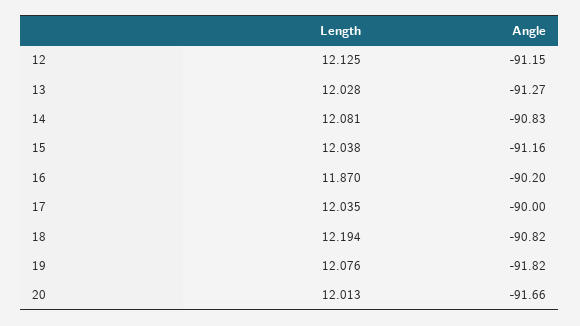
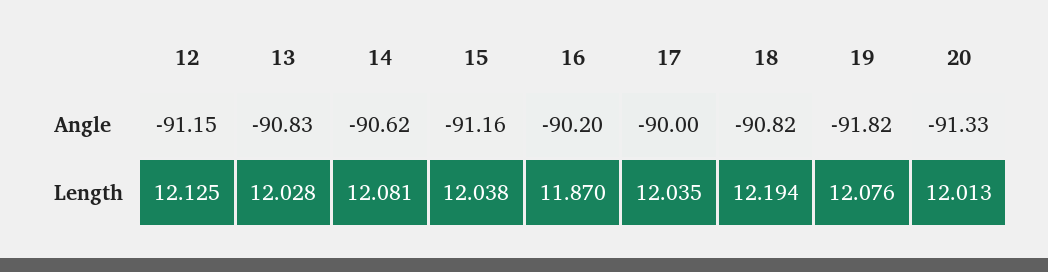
Angle, 13: -91.27 -> -90.83
Angle, 14: -90.83 -> -90.62
Angle, 20: -91.66 -> -91.33

